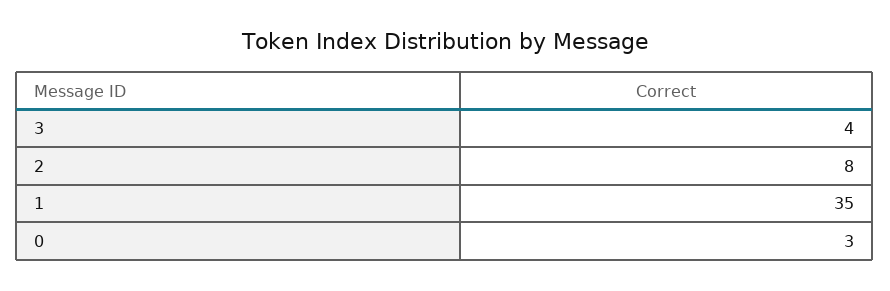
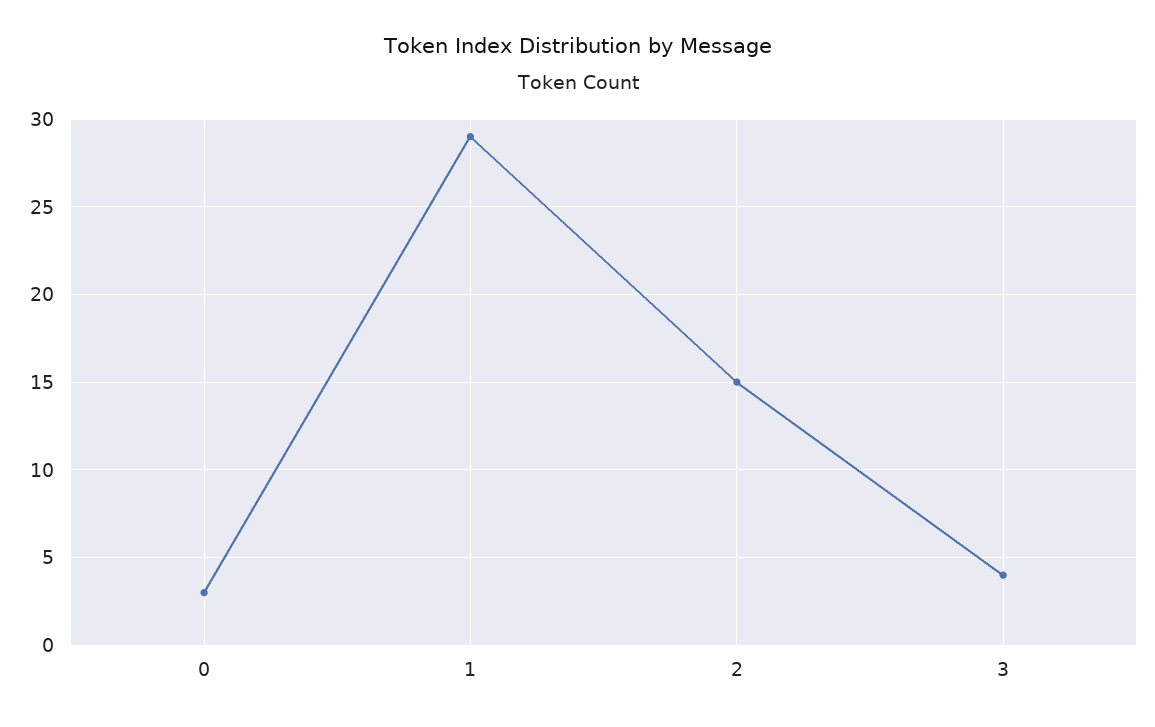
2: 8 -> 15
1: 35 -> 29

